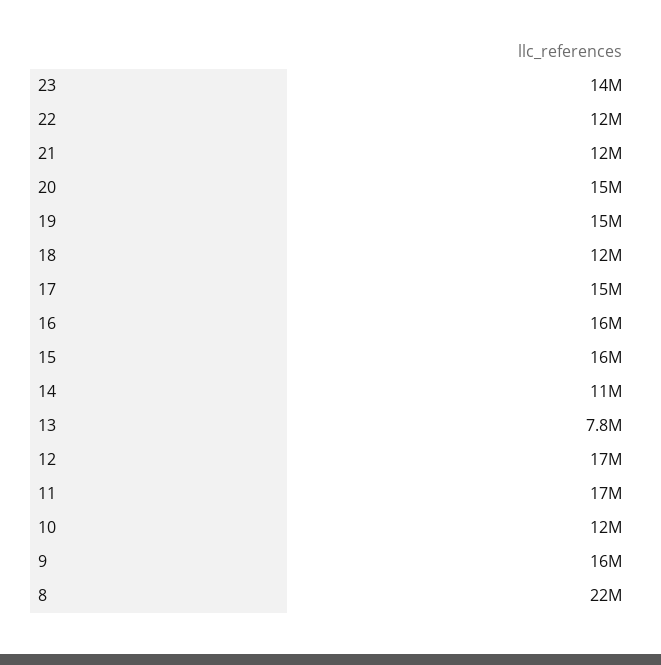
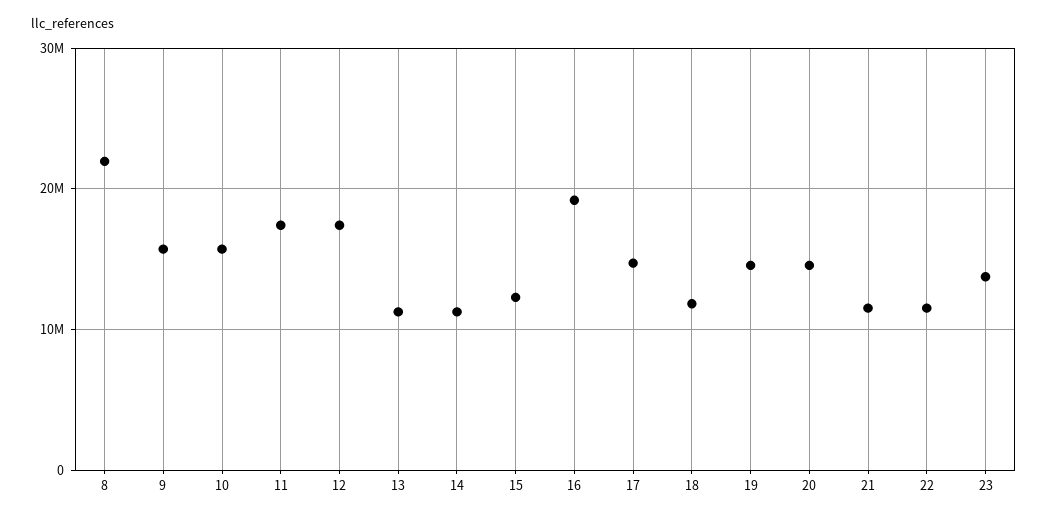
16: 16000000 -> 19000000
15: 16000000 -> 12000000
13: 7800000 -> 11000000
10: 12000000 -> 16000000

